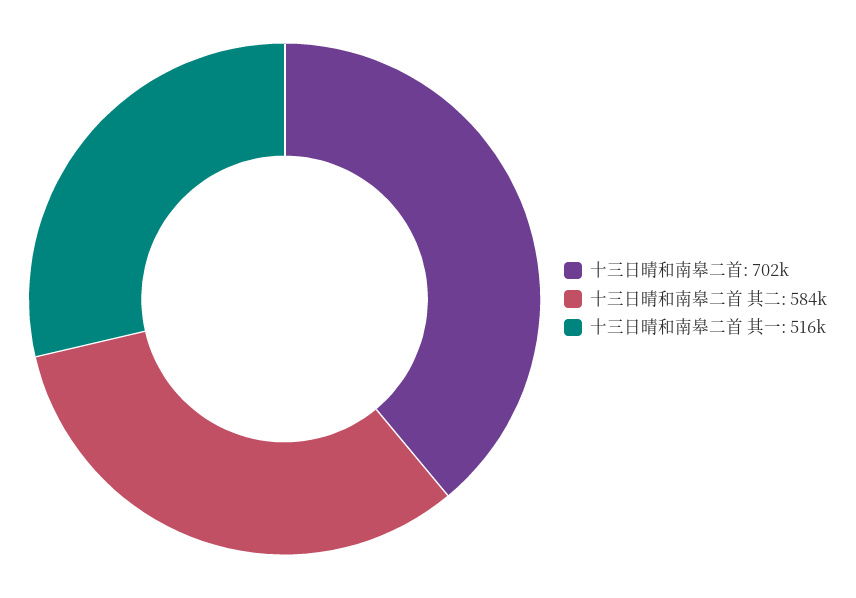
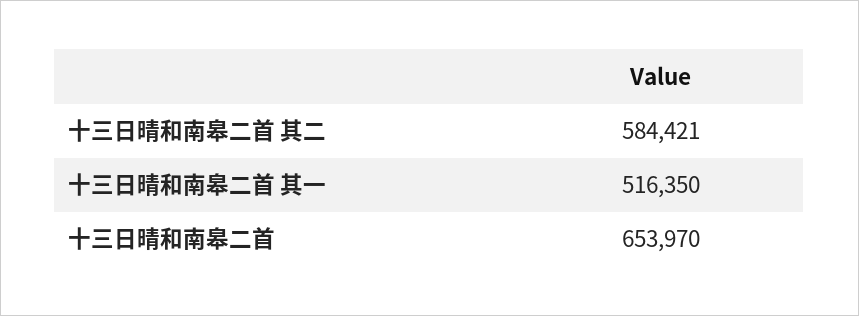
十三日晴和南皋二首: 702000 -> 653970

